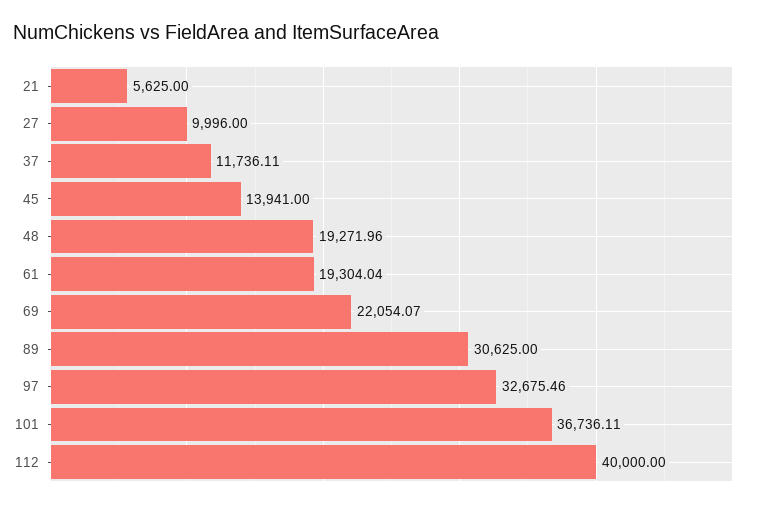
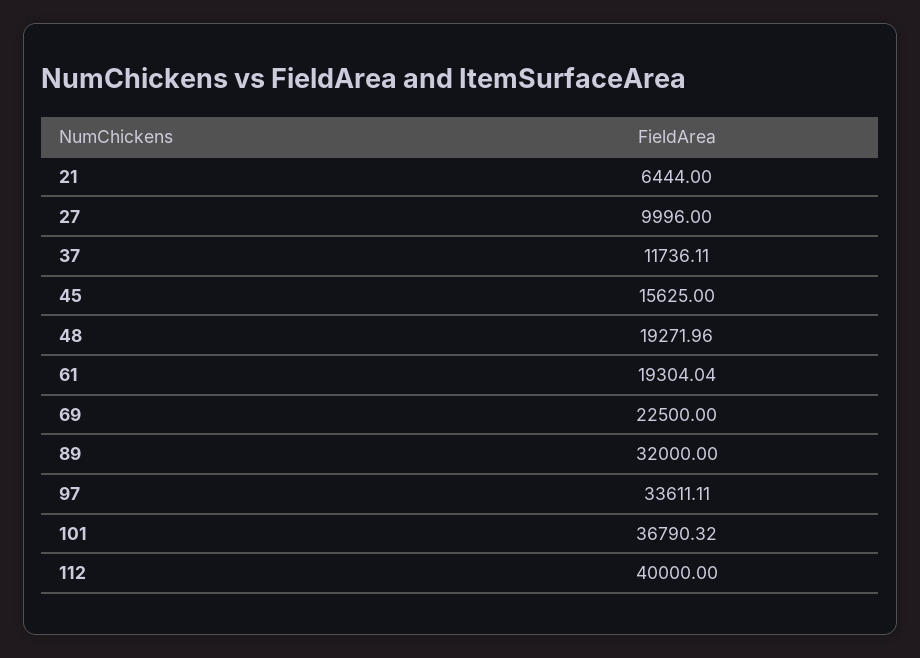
21: 5625 -> 6444
45: 13941 -> 15625
69: 22054.07 -> 22500
89: 30625 -> 32000
97: 32675.46 -> 33611.11
101: 36736.11 -> 36790.32

